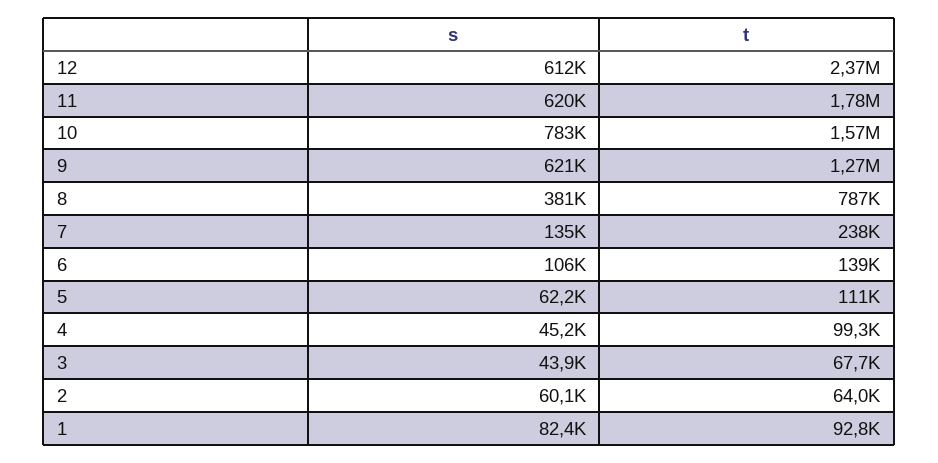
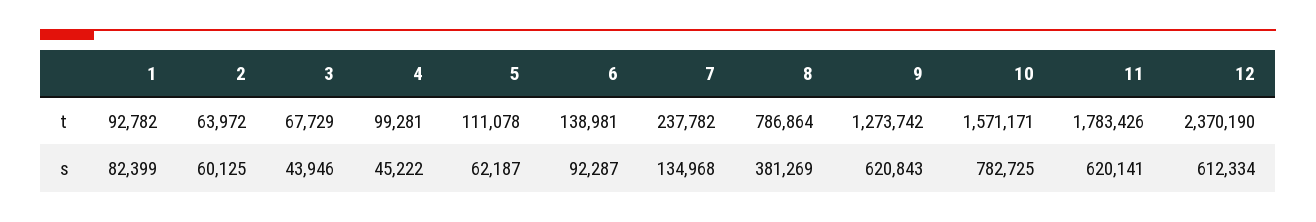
s, 6: 106000 -> 92287

